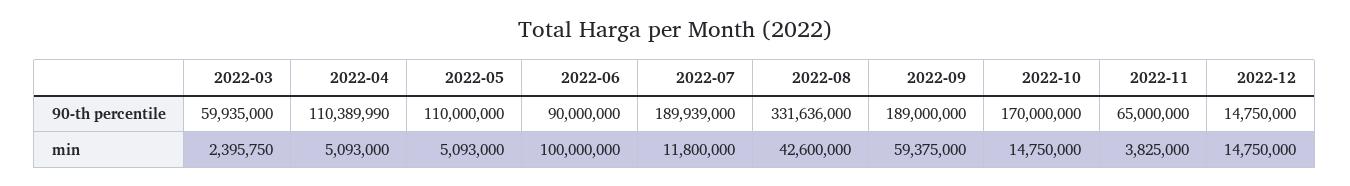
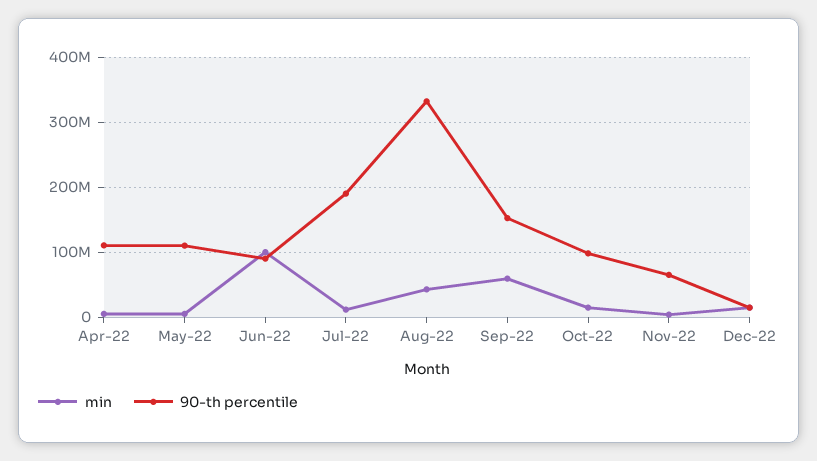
90-th percentile, 2022-03: 59935000 -> none
90-th percentile, 2022-09: 189000000 -> 150000000
90-th percentile, 2022-10: 170000000 -> 100000000
min, 2022-03: 2395750 -> none

